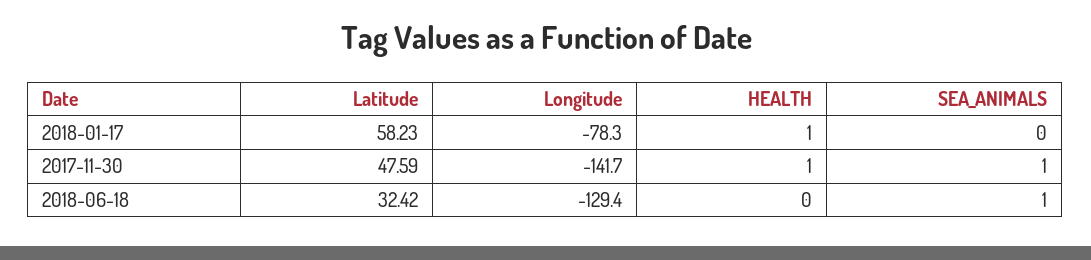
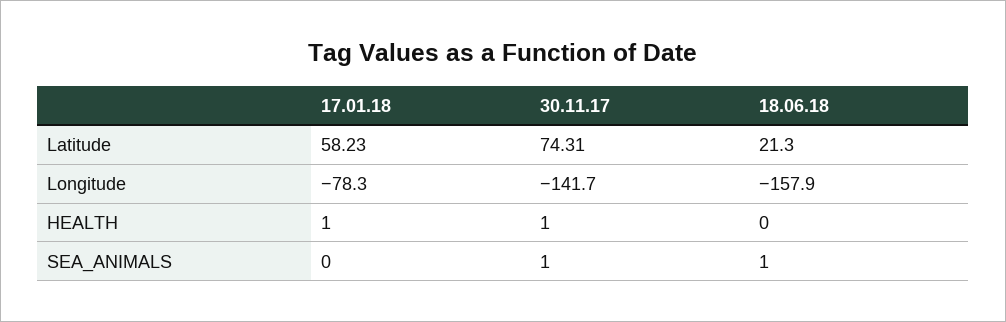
Latitude, 2017-11-30: 47.59 -> 74.31
Latitude, 2018-06-18: 32.42 -> 21.3
Longitude, 2018-06-18: -129.4 -> -157.9

